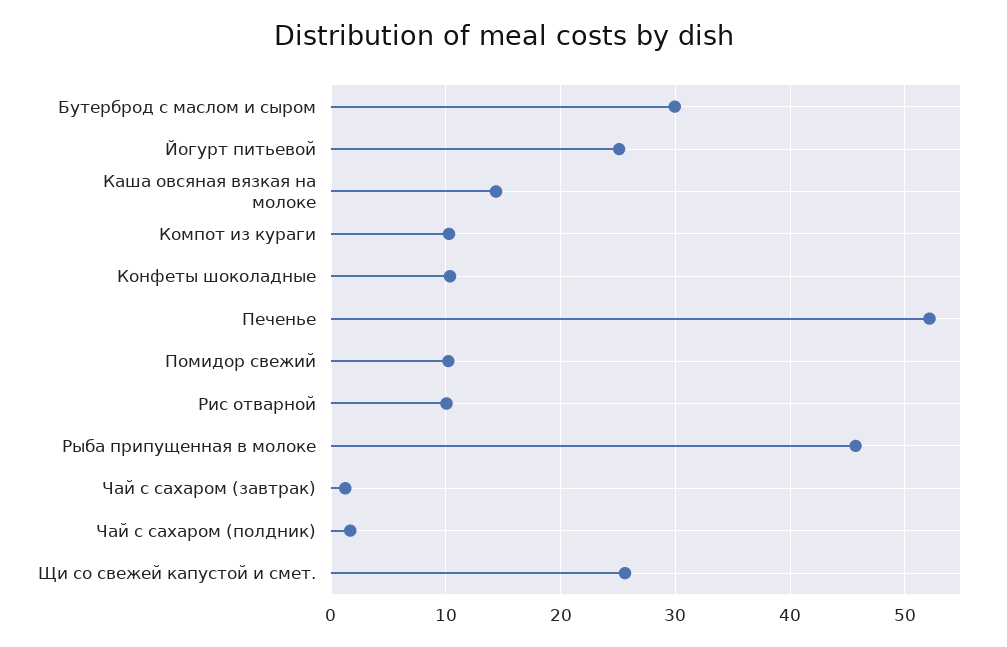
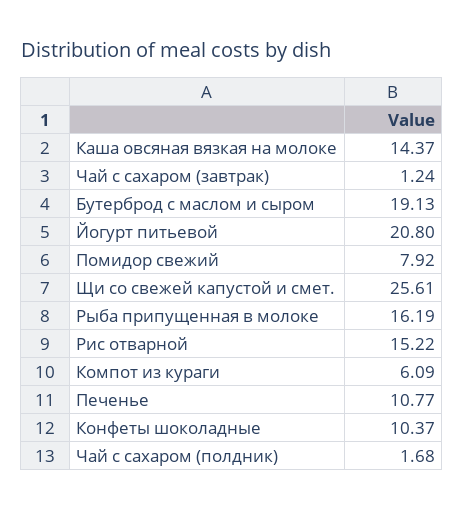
Бутерброд с маслом и сыром: 30 -> 19.13
Йогурт питьевой: 25 -> 20.8
Компот из кураги: 10 -> 6.09
Печенье: 52 -> 10.77
Помидор свежий: 10 -> 7.92
Рис отварной: 10 -> 15.22
Рыба припущенная в молоке: 46 -> 16.19

